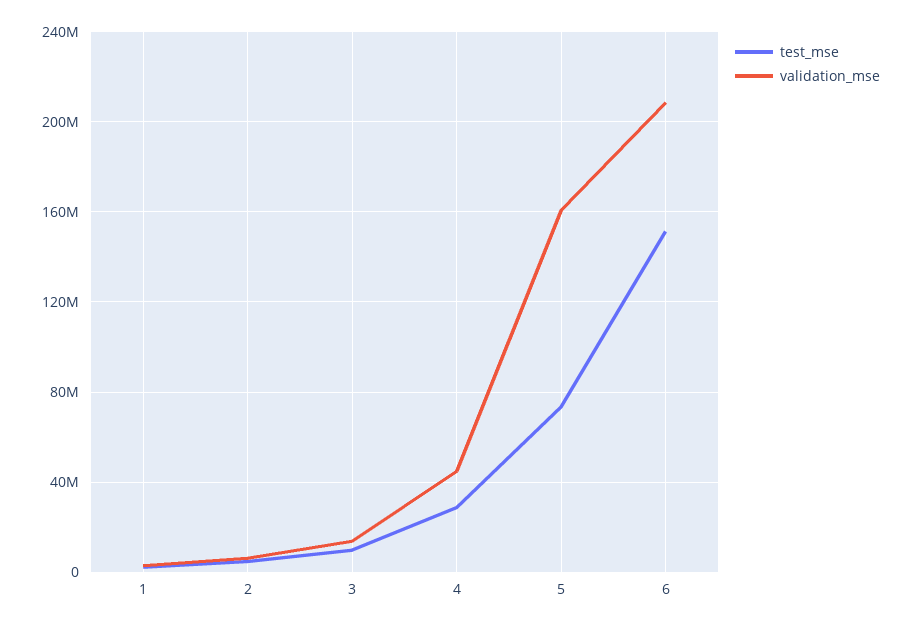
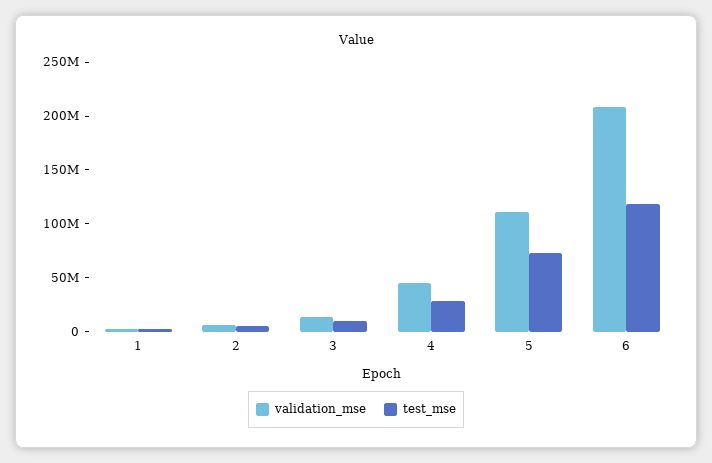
validation_mse, 5: 160000000 -> 110000000
test_mse, 6: 150000000 -> 120000000

